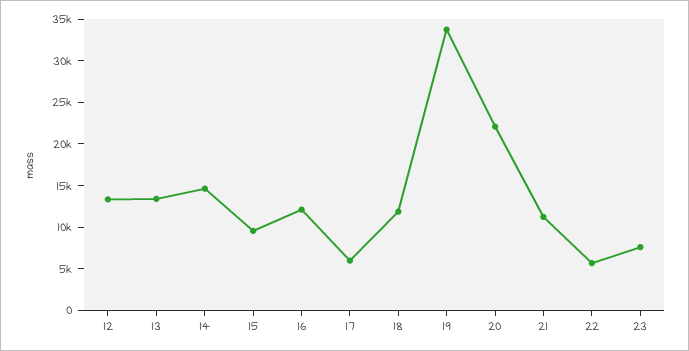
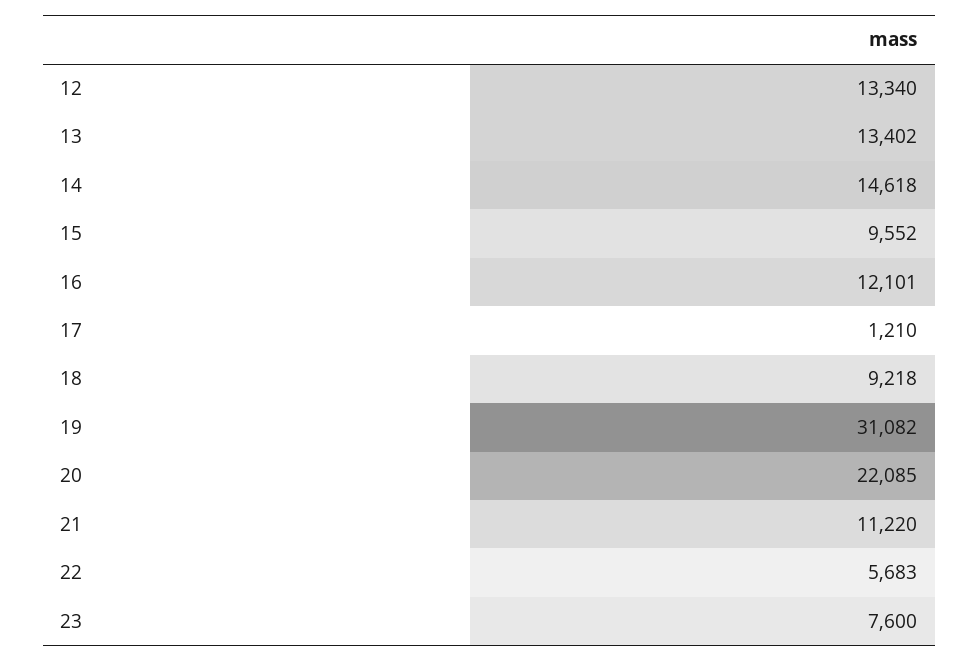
17: 6000 -> 1210
18: 12000 -> 9218
19: 34000 -> 31082

